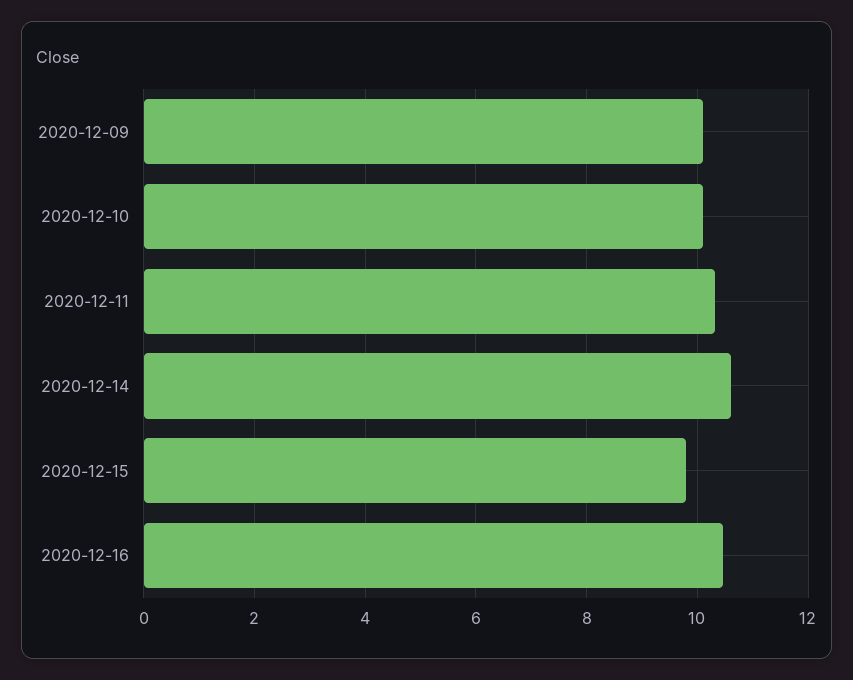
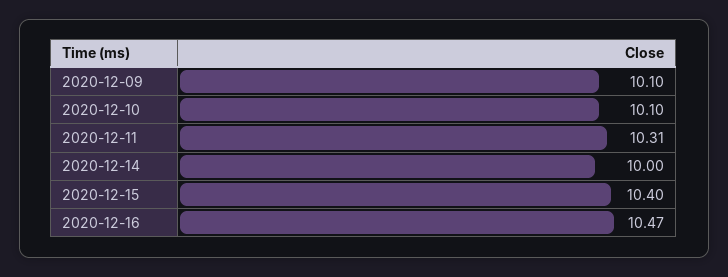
2020-12-14: 10.6 -> 10
2020-12-15: 9.8 -> 10.4

